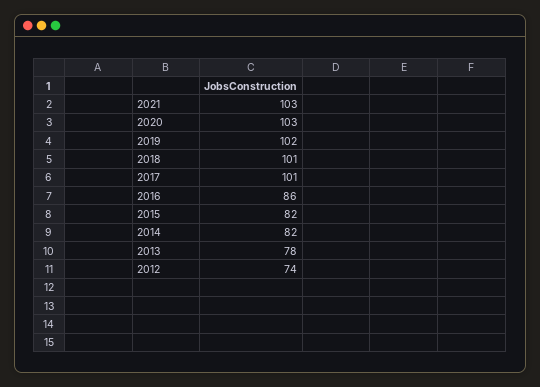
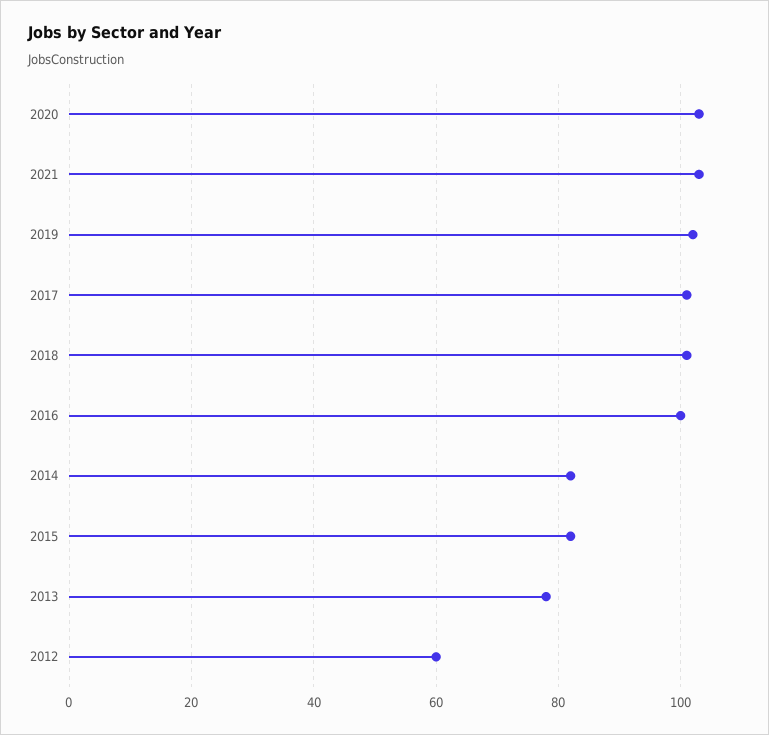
2016: 86 -> 100
2012: 74 -> 60

